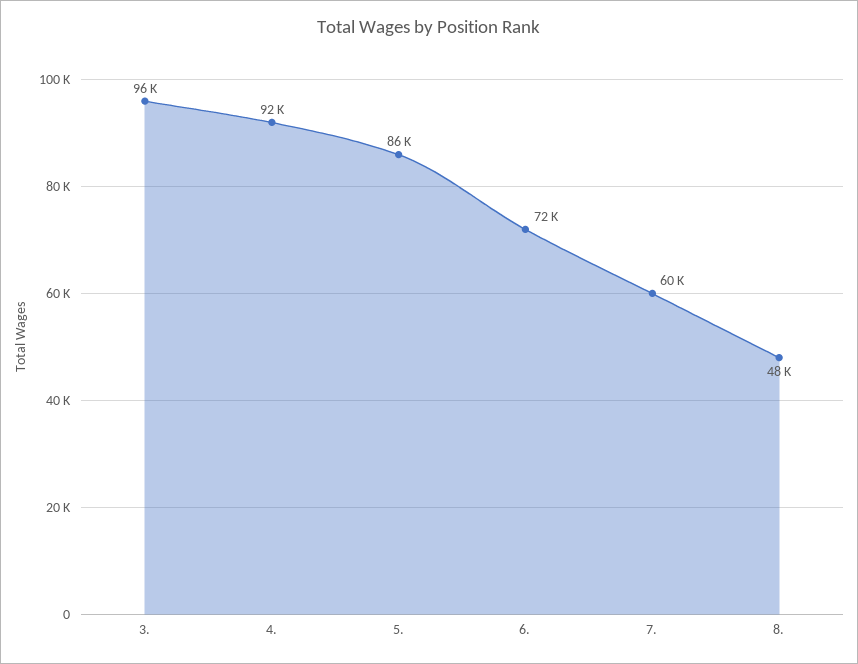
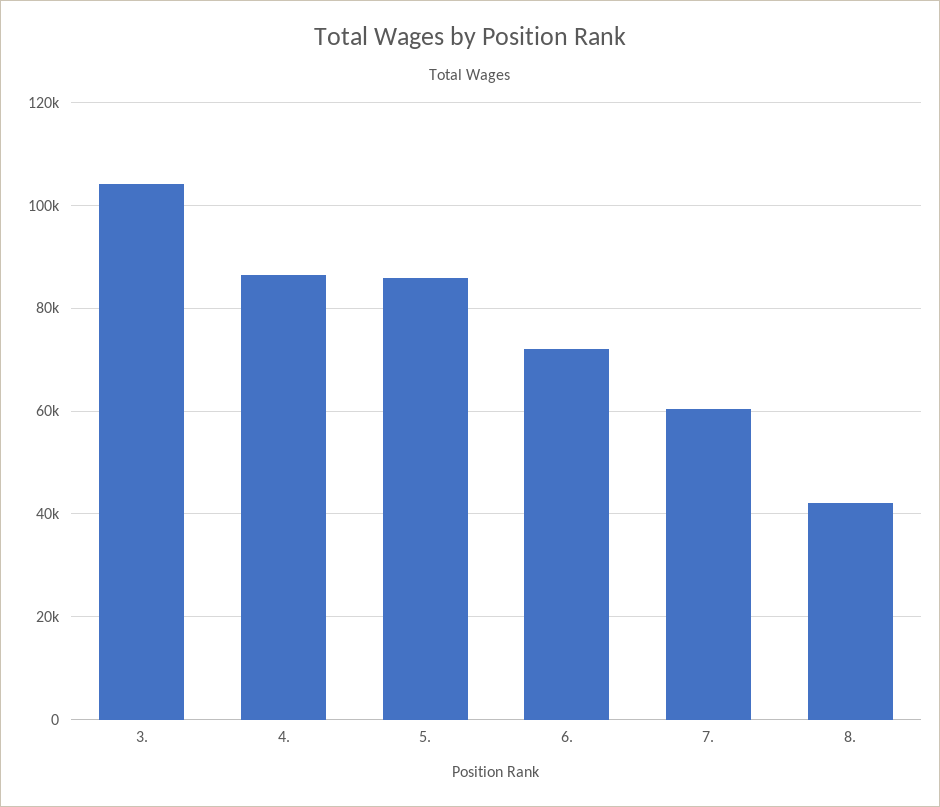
3.: 96000 -> 104000
4.: 92000 -> 86000
8.: 48000 -> 42000

